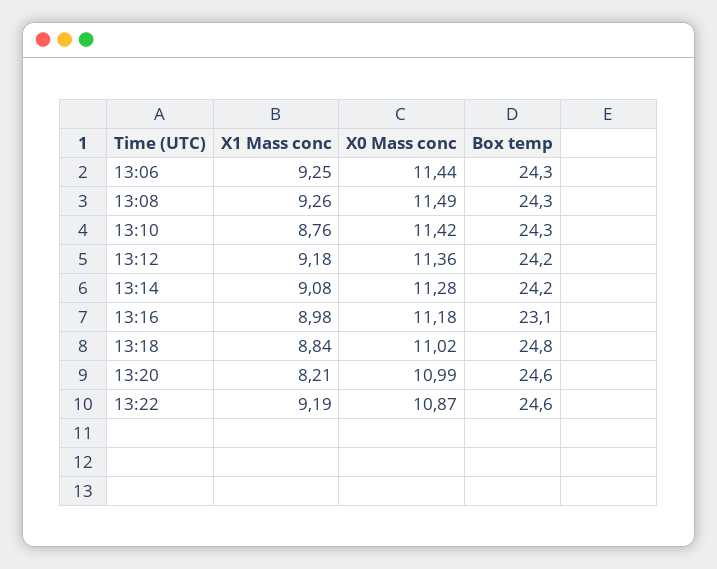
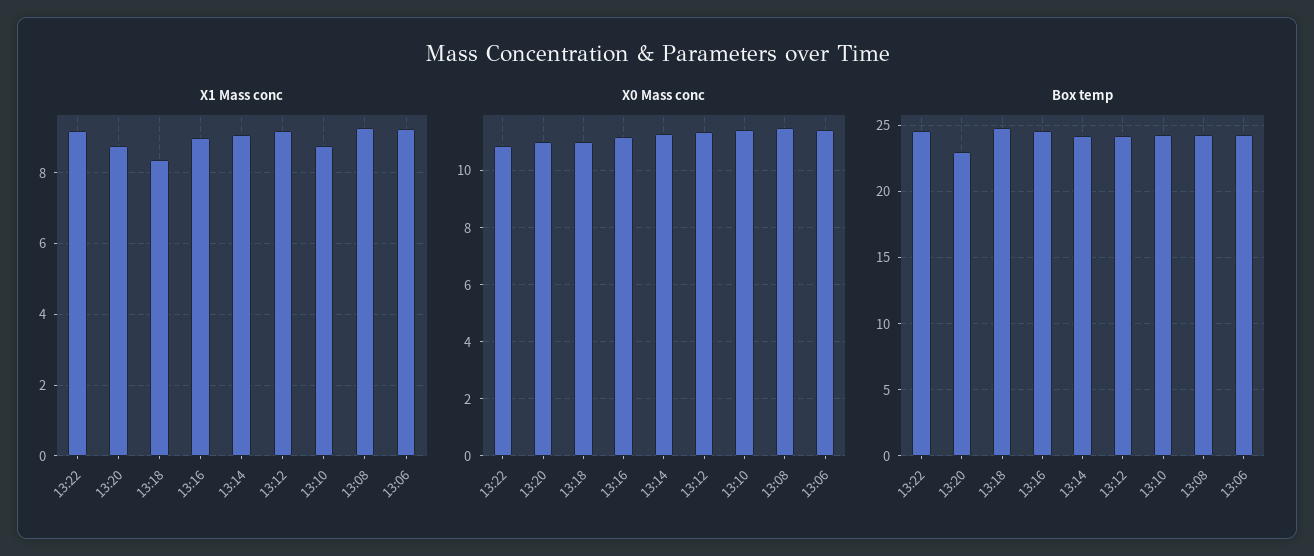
Box temp, 13:16: 23.1 -> 24.5
X1 Mass conc, 13:18: 8.84 -> 8.4
X1 Mass conc, 13:20: 8.21 -> 8.8
Box temp, 13:20: 24.6 -> 23

